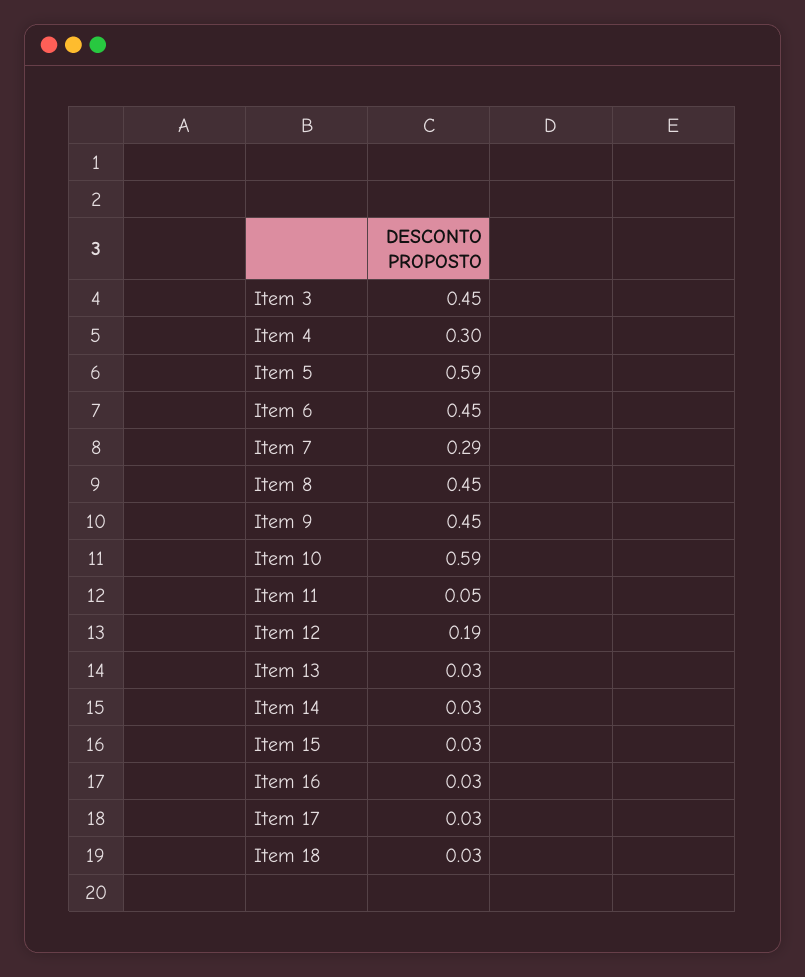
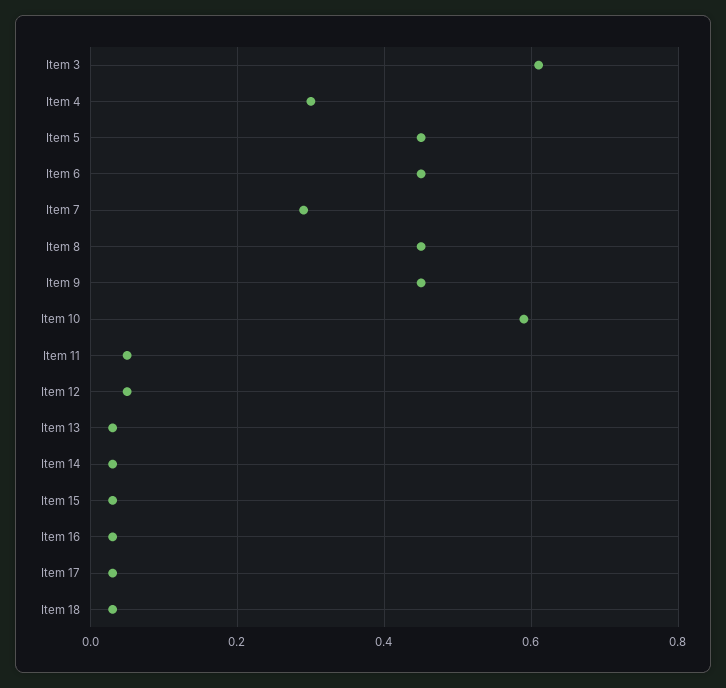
Item 3: 0.45 -> 0.6
Item 5: 0.59 -> 0.45
Item 12: 0.19 -> 0.05

